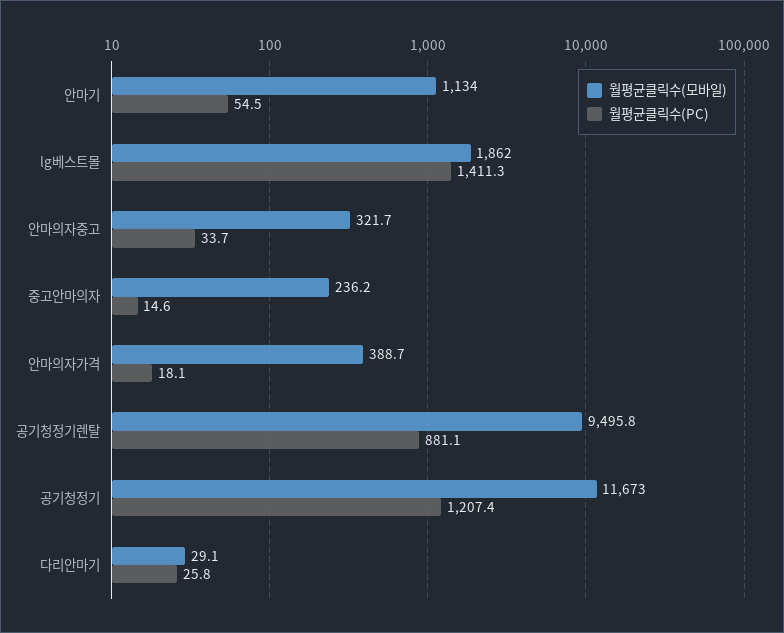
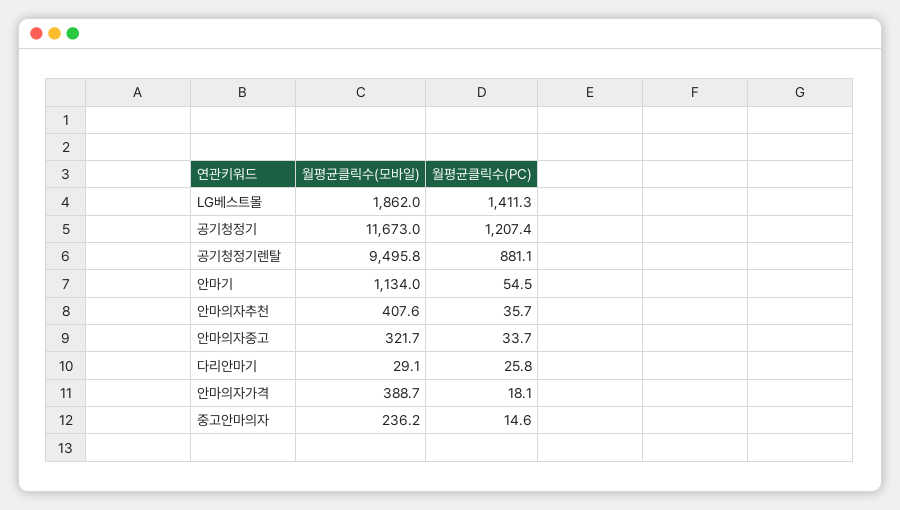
월평균클릭수(모바일), 안마의자추천: none -> 407.6
월평균클릭수(PC), 안마의자추천: none -> 35.7

